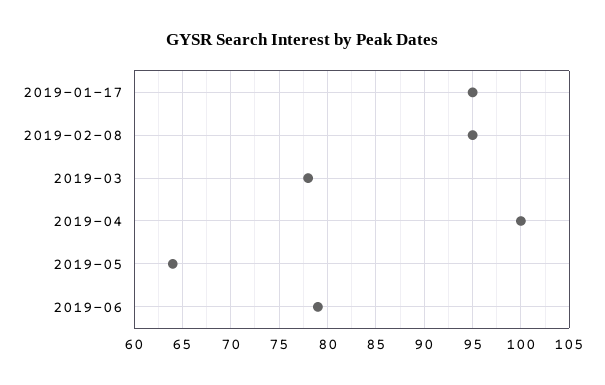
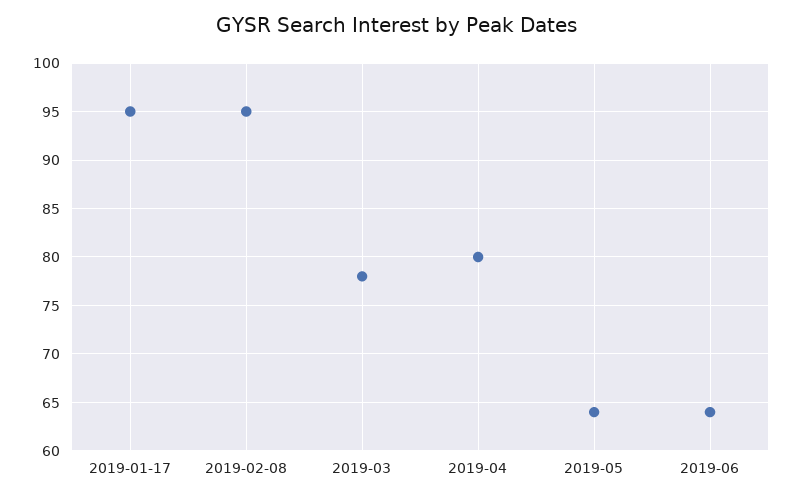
2019-04: 100 -> 80
2019-06: 79 -> 64

